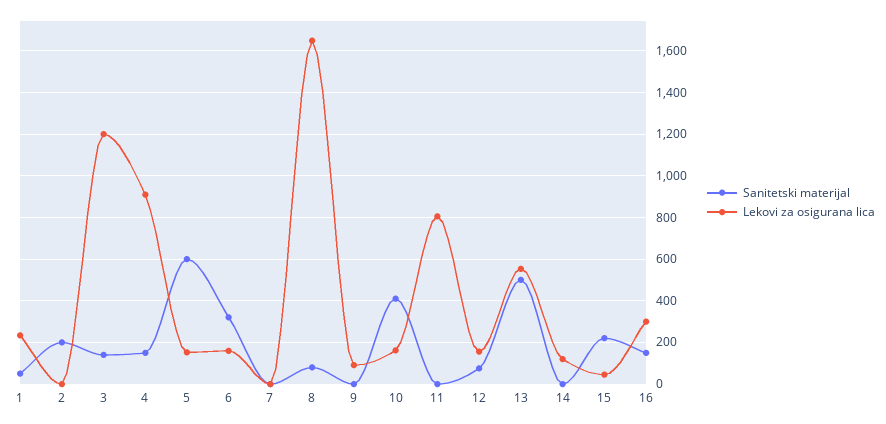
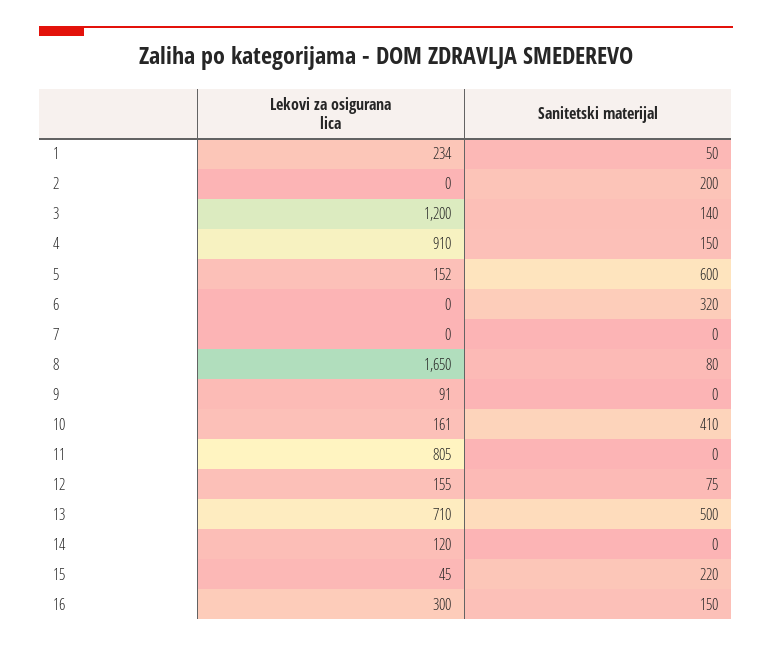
Lekovi za osigurana lica, 6: 150 -> 0
Lekovi za osigurana lica, 13: 550 -> 710

